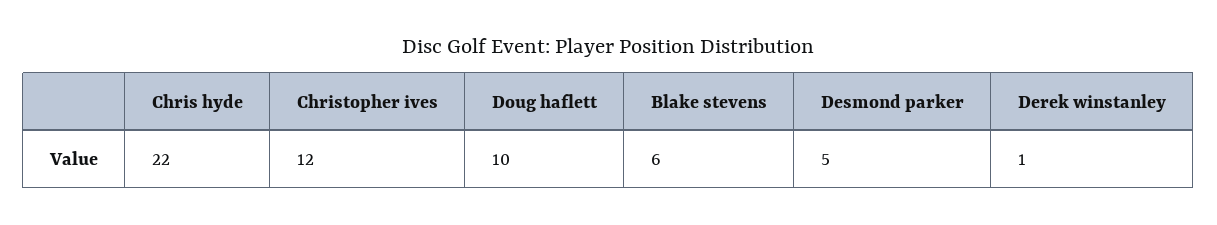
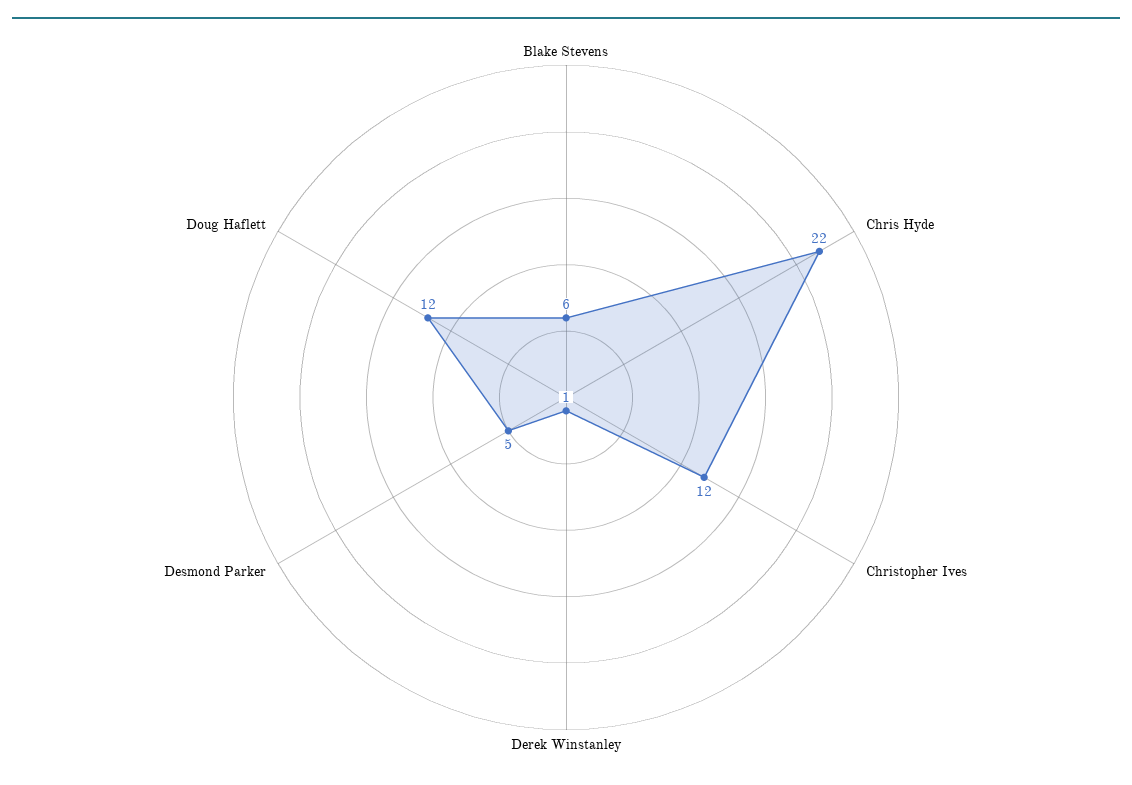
Doug haflett: 10 -> 12

